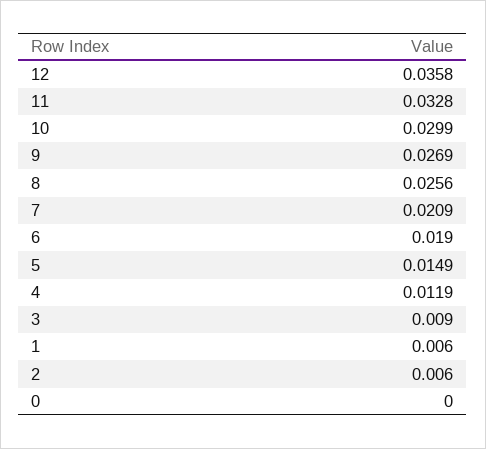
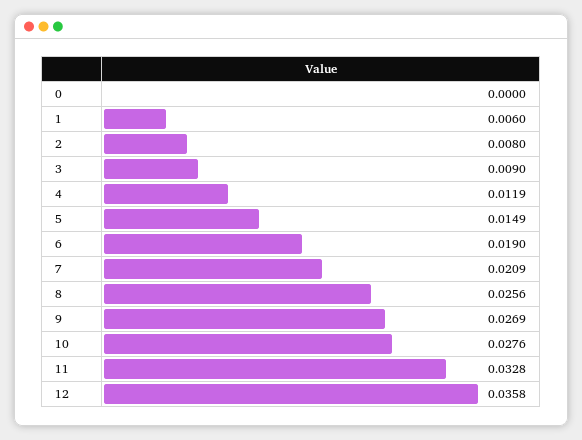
10: 0.0299 -> 0.0276
2: 0.006 -> 0.008

